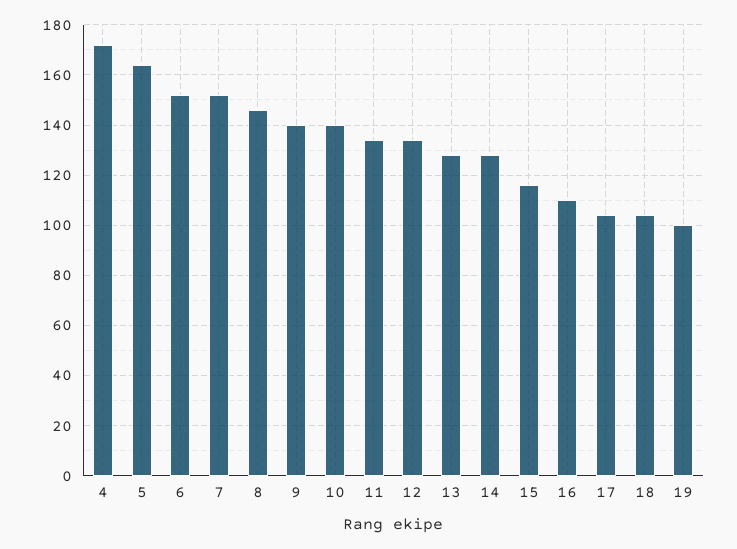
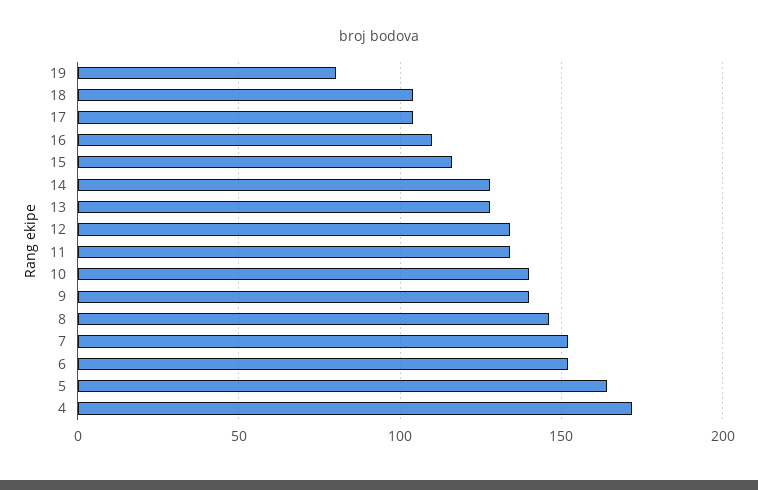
19: 100 -> 80

